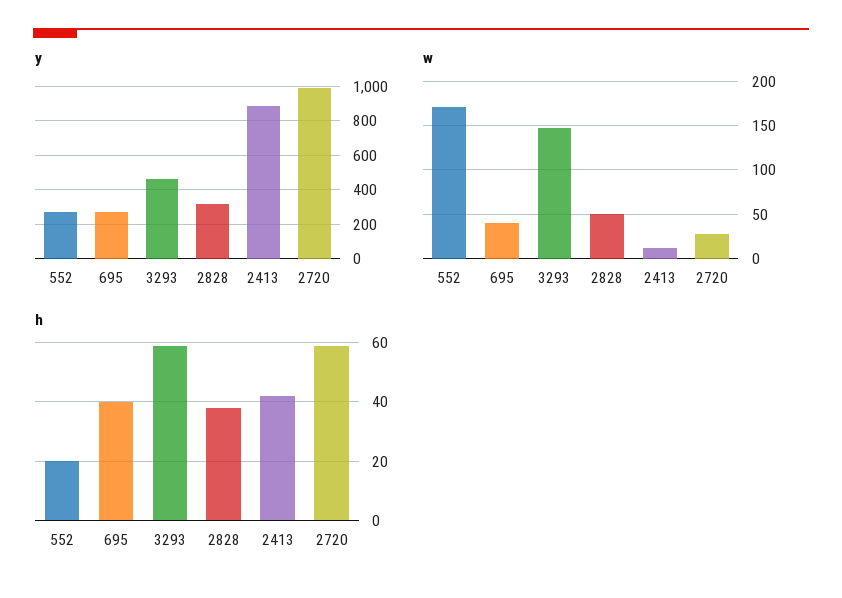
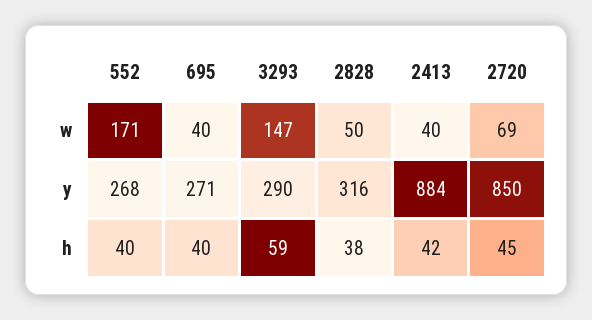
y, 3293: 450 -> 290
y, 2720: 1000 -> 850
w, 2413: 10 -> 40
w, 2720: 30 -> 69
h, 552: 20 -> 40
h, 2720: 60 -> 45

